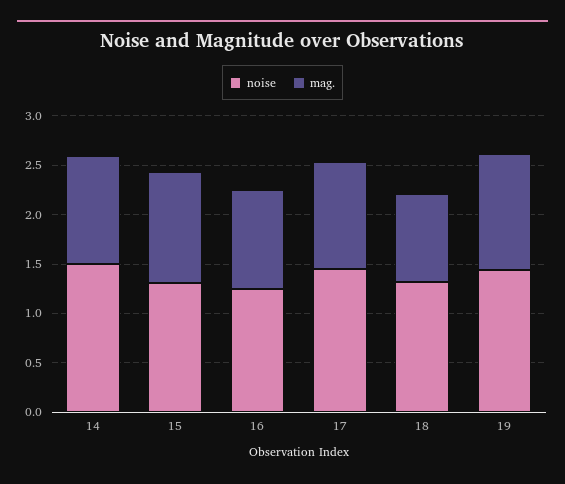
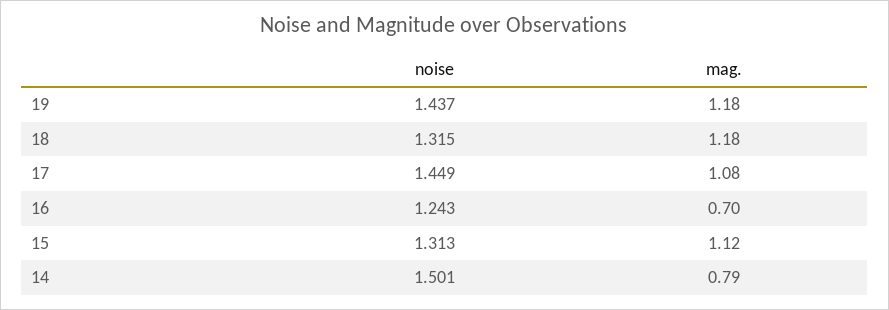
mag., 14: 1.1 -> 0.79
mag., 16: 1 -> 0.7
mag., 18: 0.9 -> 1.18

